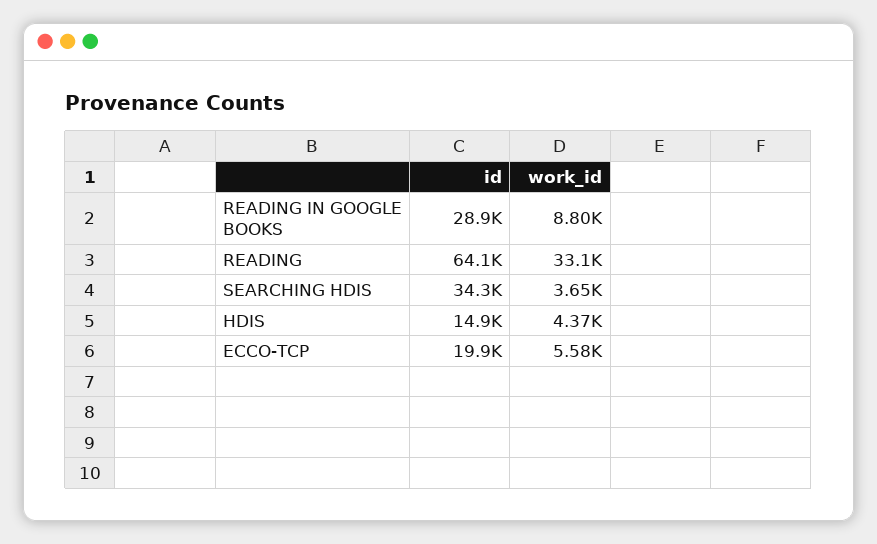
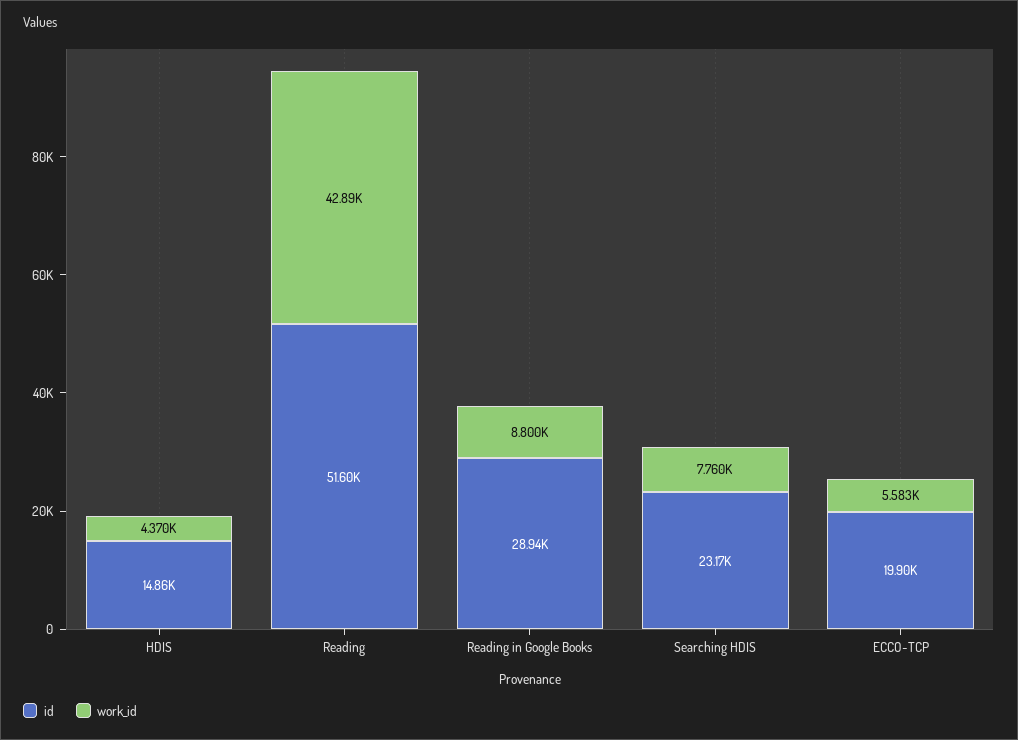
id, READING: 64100 -> 51600
work_id, READING: 33100 -> 42890
id, SEARCHING HDIS: 34300 -> 23170
work_id, SEARCHING HDIS: 3650 -> 7760

